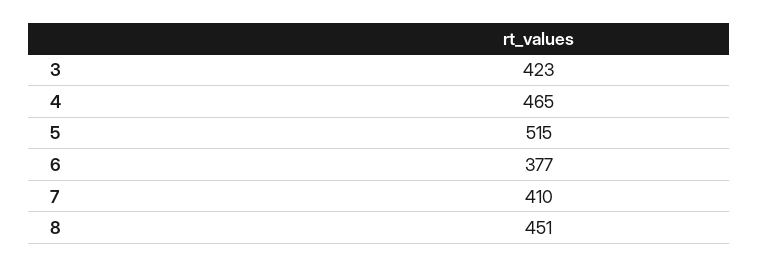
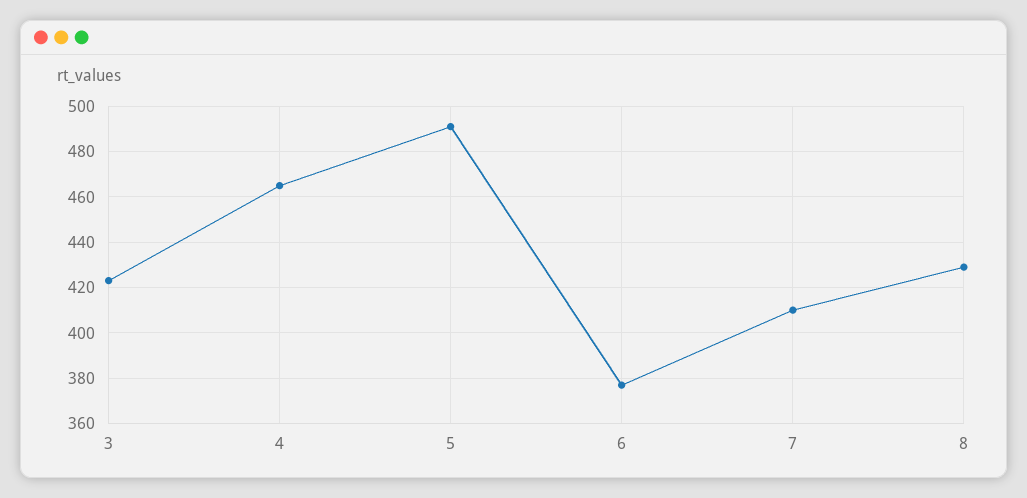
5: 515 -> 490
8: 451 -> 430

